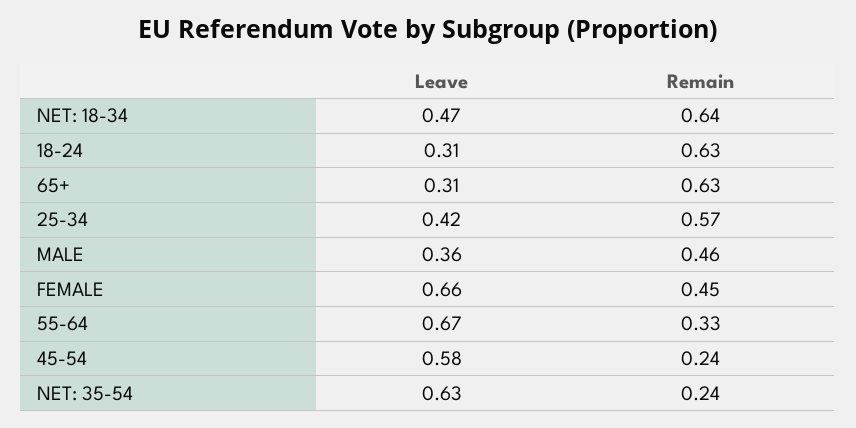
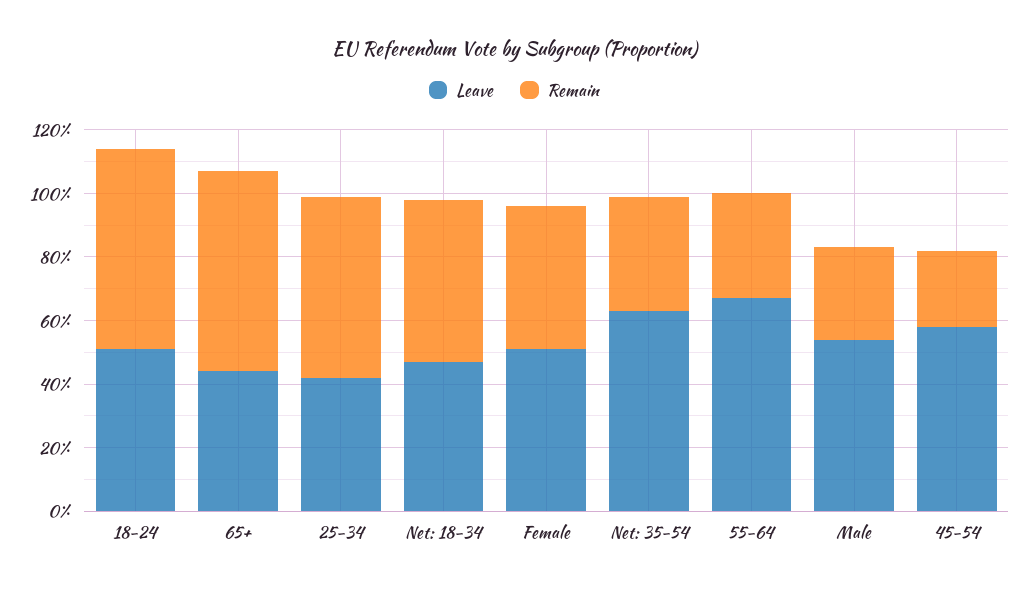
Remain, NET: 18-34: 0.64 -> 0.5
Leave, 18-24: 0.31 -> 0.5
Leave, 65+: 0.31 -> 0.45
Leave, MALE: 0.36 -> 0.55
Remain, MALE: 0.46 -> 0.3
Leave, FEMALE: 0.66 -> 0.5
Remain, NET: 35-54: 0.24 -> 0.35

